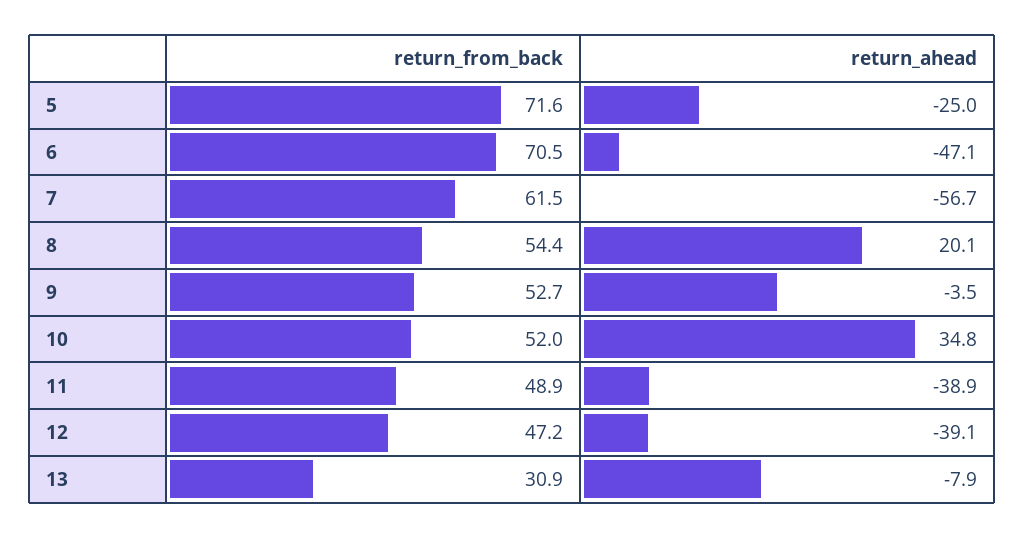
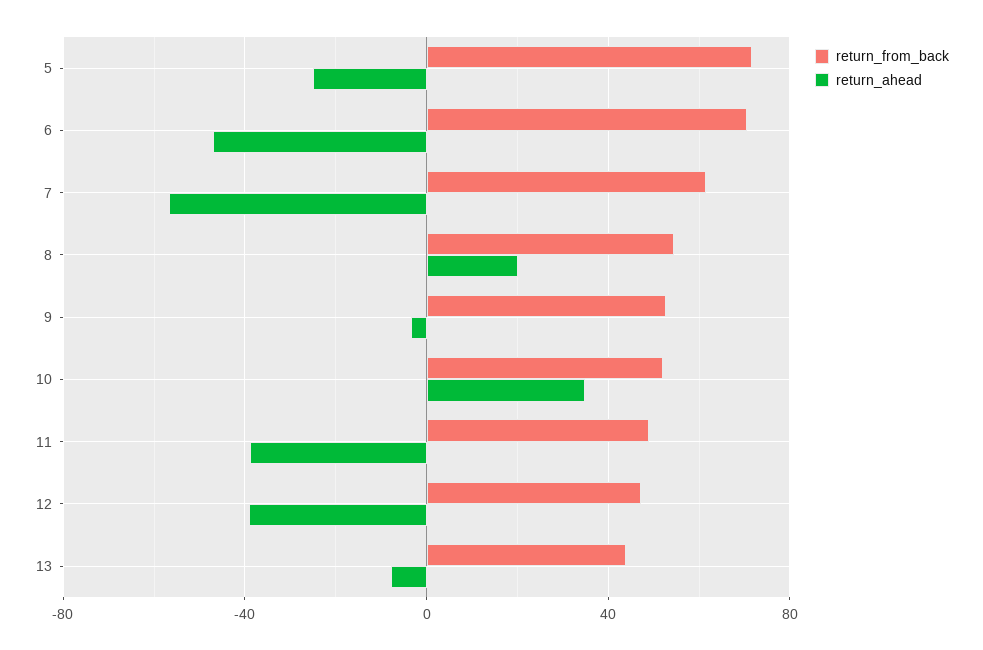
return_from_back, 13: 30.9 -> 45

